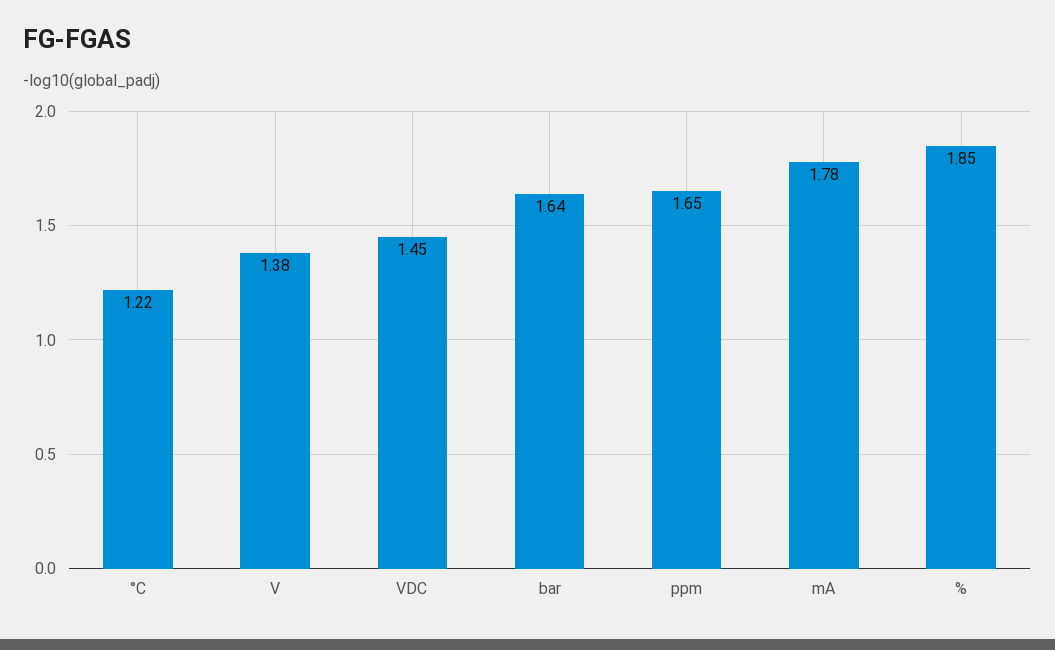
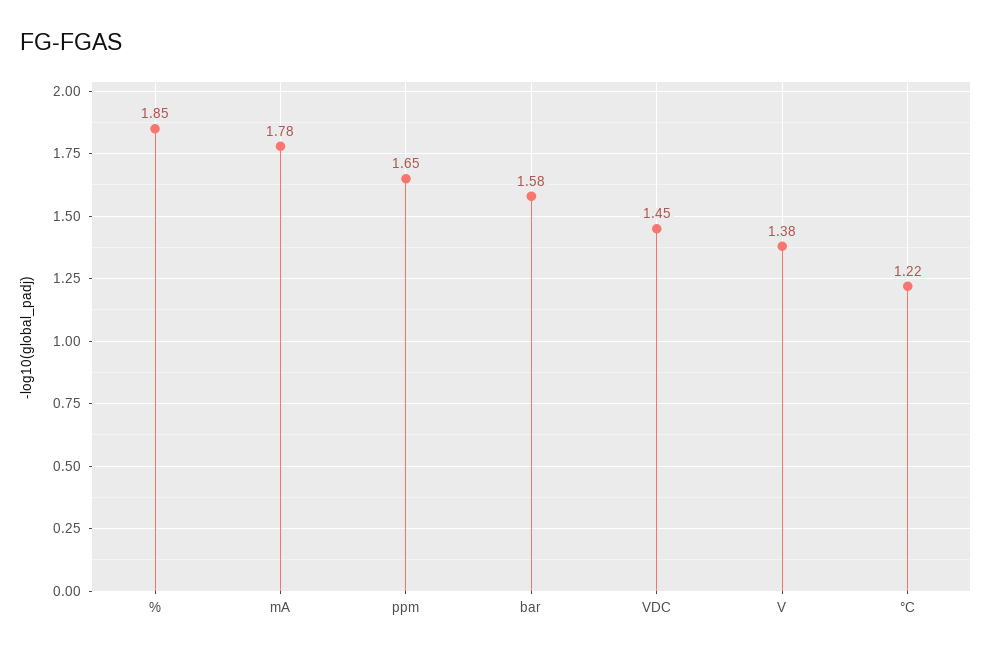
bar: 1.64 -> 1.58

